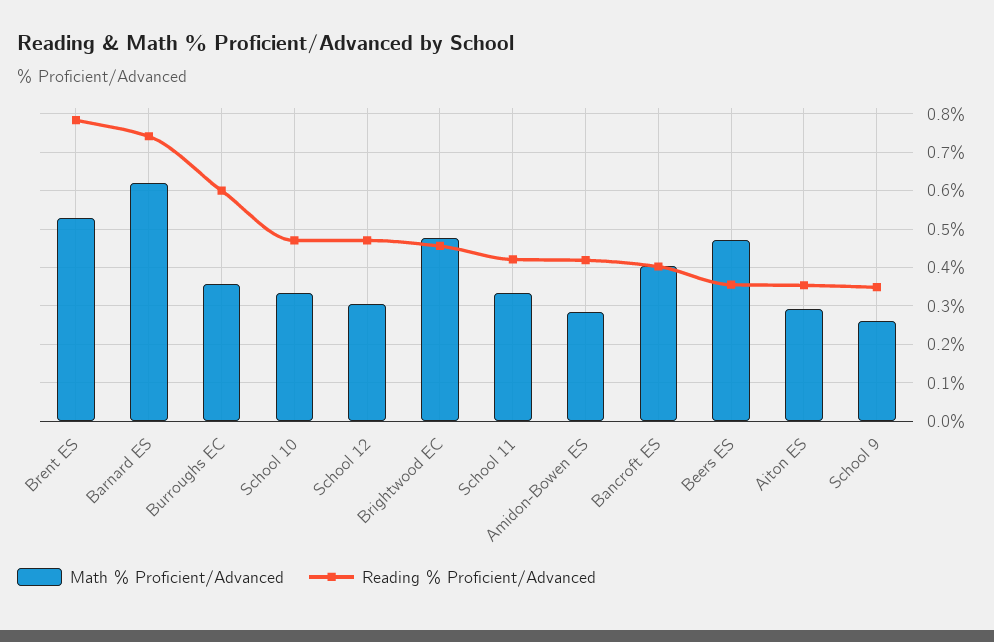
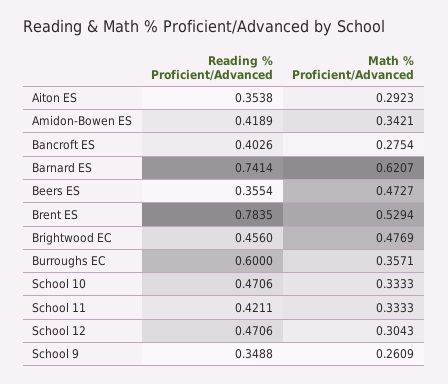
Math % Proficient/Advanced, Amidon-Bowen ES: 0.28 -> 0.3421
Math % Proficient/Advanced, Bancroft ES: 0.4 -> 0.2754

